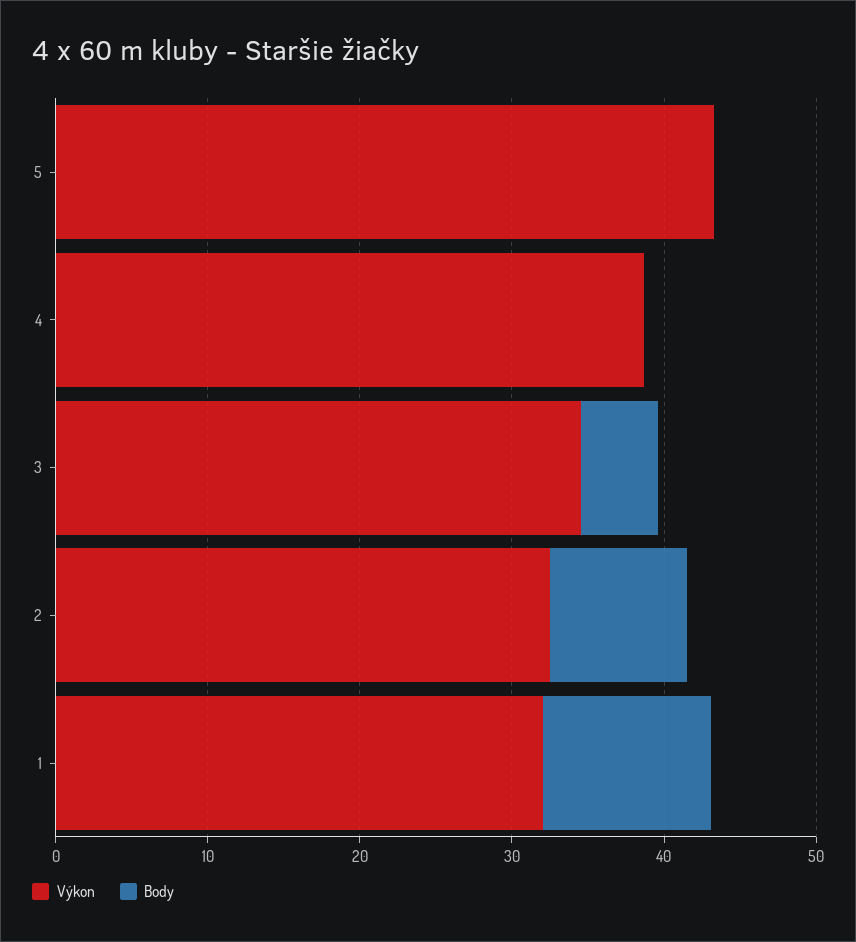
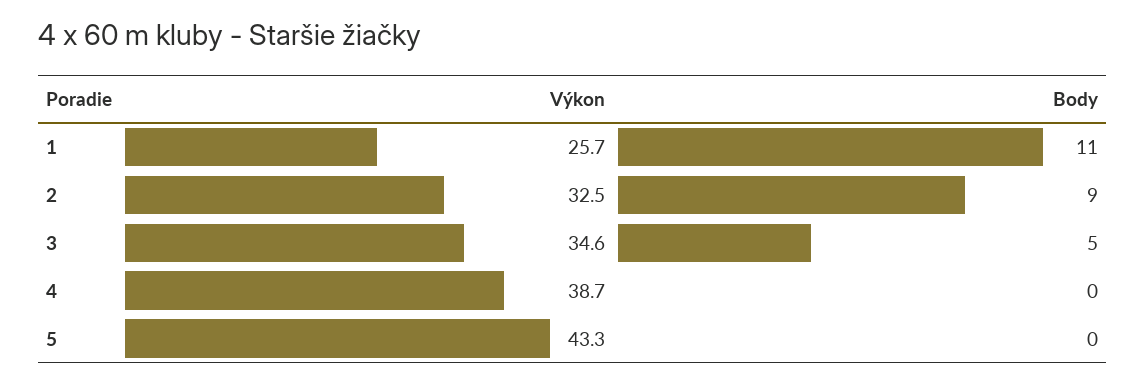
Výkon, 1: 32 -> 25.7

